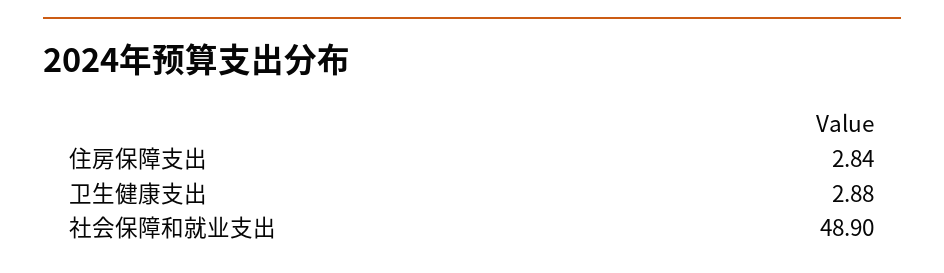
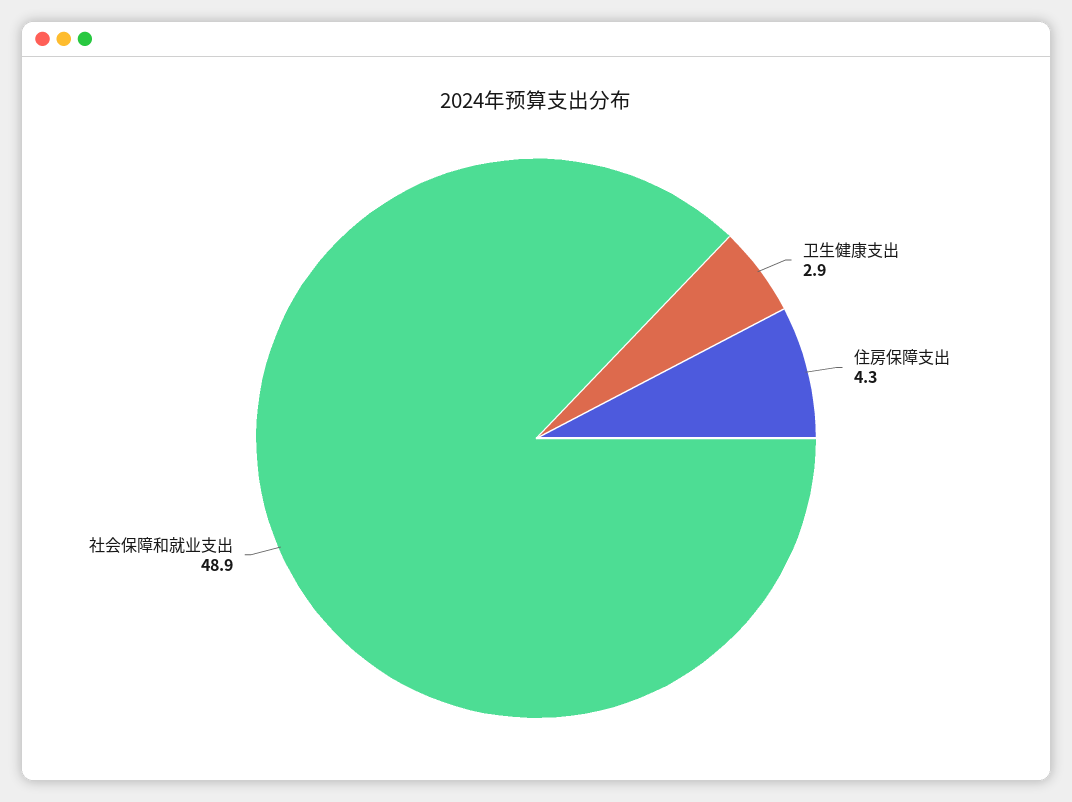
住房保障支出: 2.84 -> 4.3

